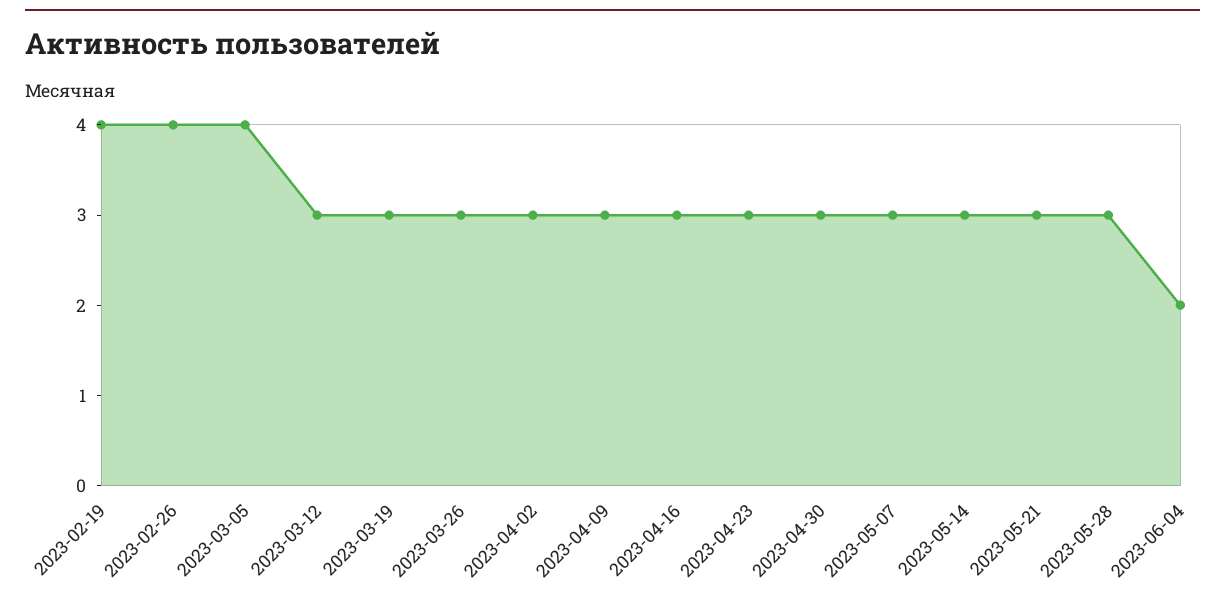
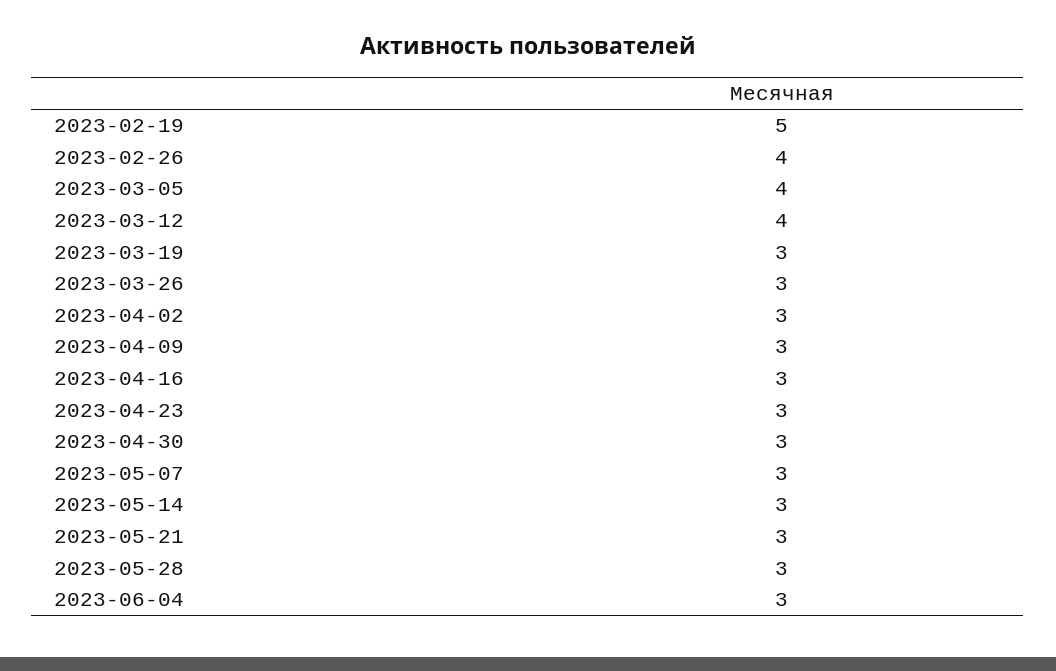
2023-02-19: 4 -> 5
2023-03-12: 3 -> 4
2023-06-04: 2 -> 3

